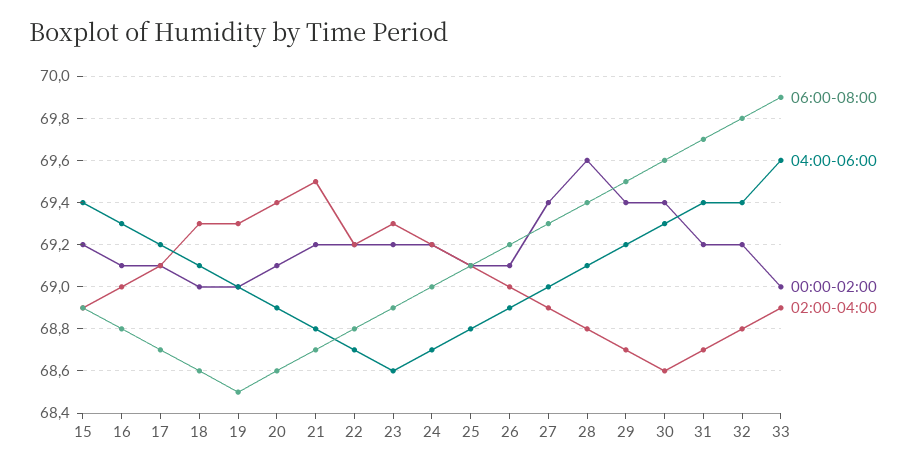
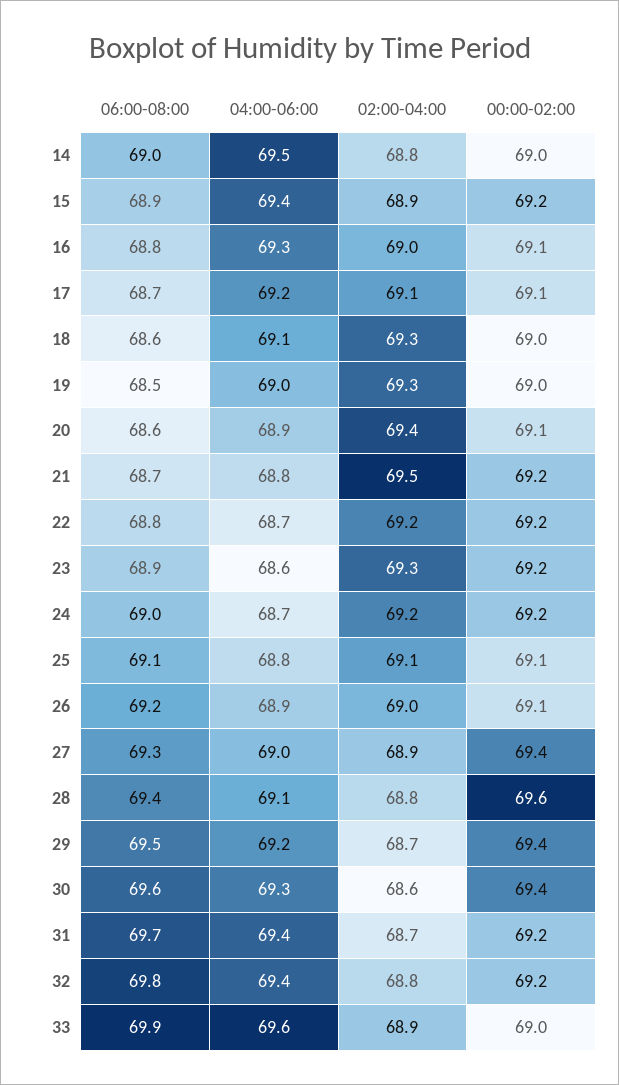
06:00-08:00, 14: none -> 69
04:00-06:00, 14: none -> 69.5
02:00-04:00, 14: none -> 68.8
00:00-02:00, 14: none -> 69

